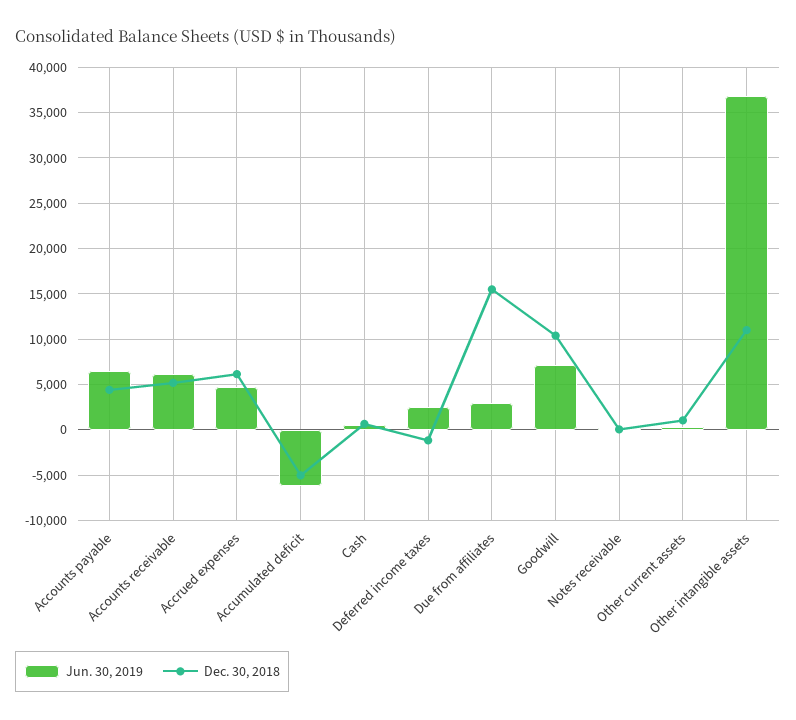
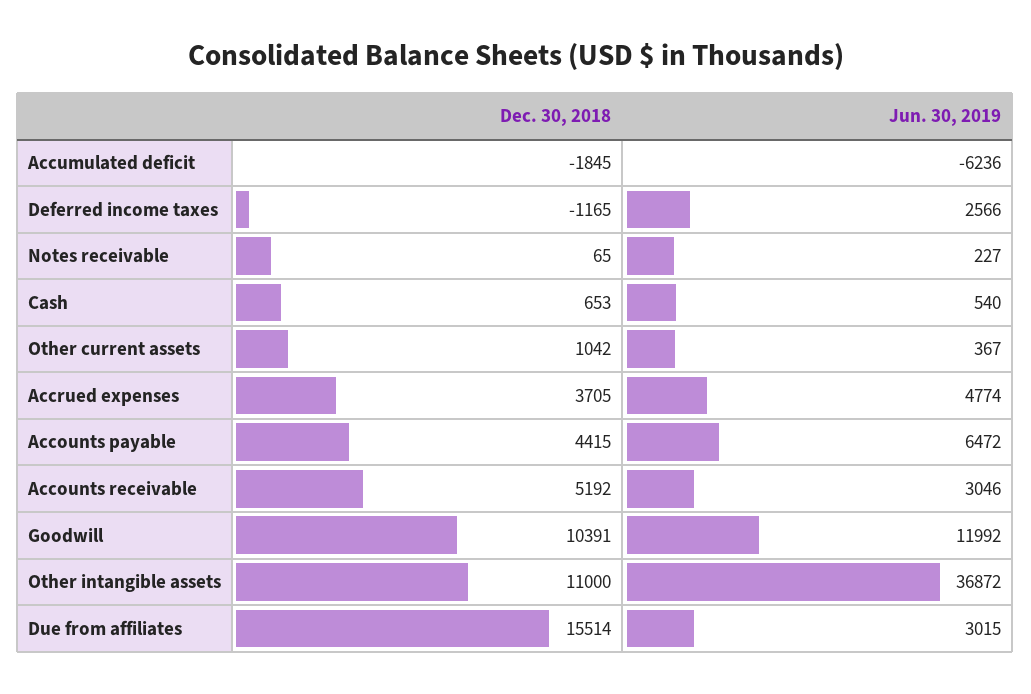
Jun. 30, 2019, Accounts receivable: 6000 -> 3046
Dec. 30, 2018, Accrued expenses: 6000 -> 3705
Dec. 30, 2018, Accumulated deficit: -5000 -> -1845
Jun. 30, 2019, Goodwill: 7000 -> 11992

